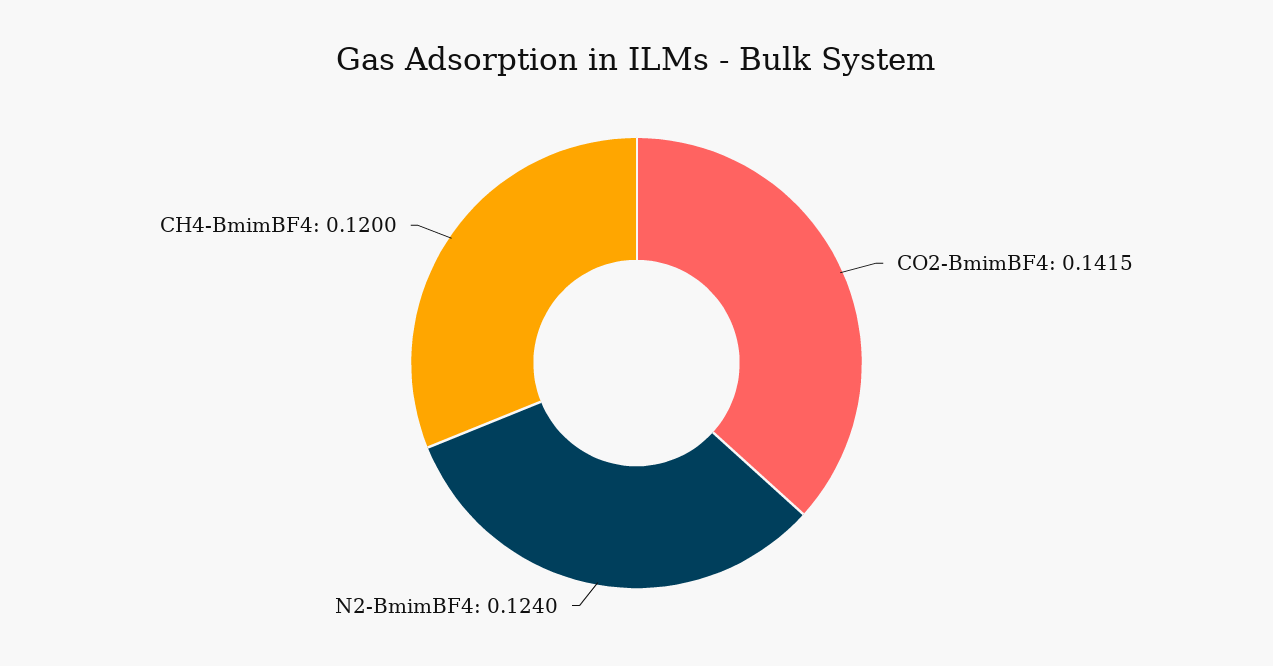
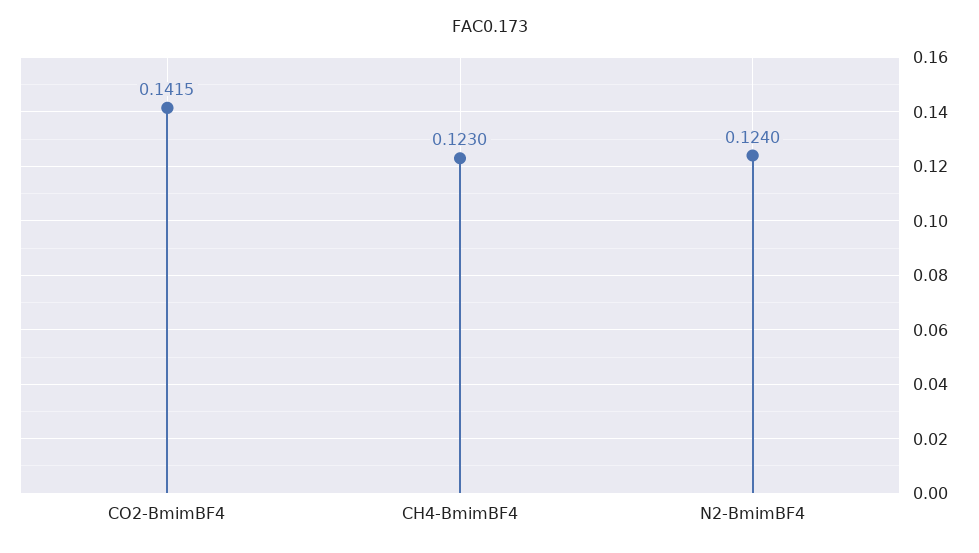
CH4-BmimBF4: 0.12 -> 0.123

